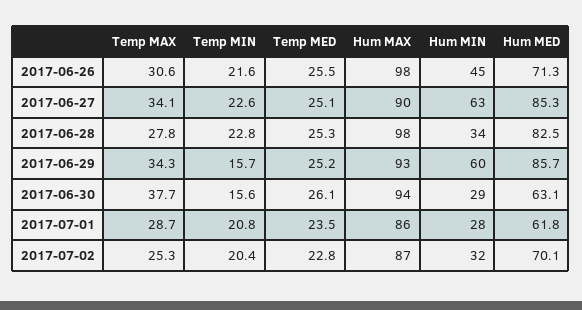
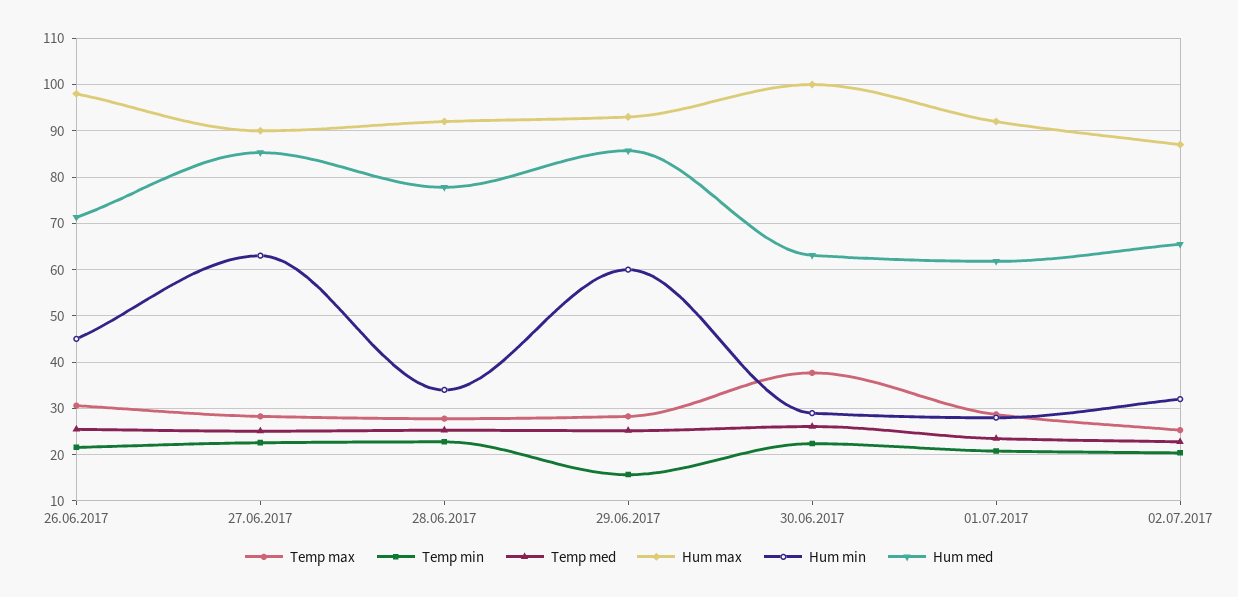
Temp MAX, 2017-06-27: 34.1 -> 28
Hum MAX, 2017-06-28: 98 -> 92
Hum MED, 2017-06-28: 82.5 -> 78
Temp MAX, 2017-06-29: 34.3 -> 28
Temp MIN, 2017-06-30: 15.6 -> 22
Hum MAX, 2017-06-30: 94 -> 100
Hum MAX, 2017-07-01: 86 -> 92
Hum MED, 2017-07-02: 70.1 -> 66

